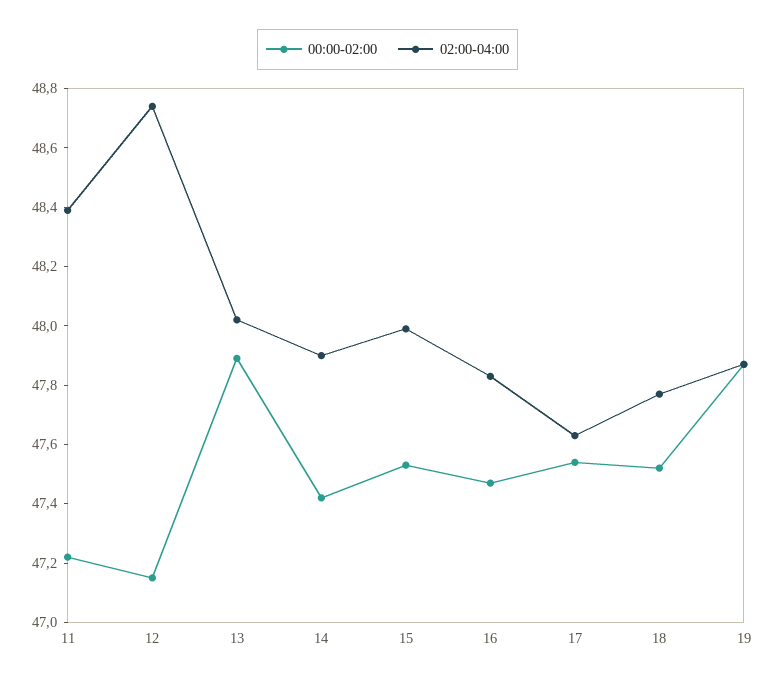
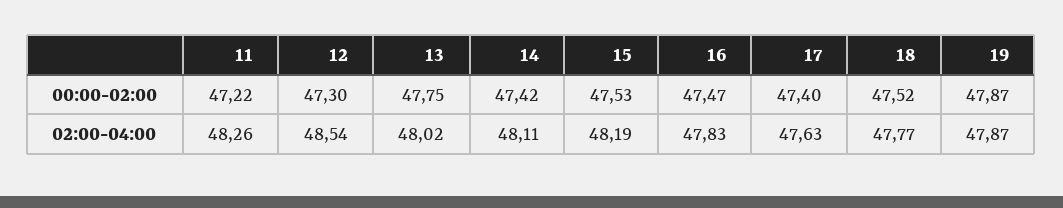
02:00-04:00, 11: 48.4 -> 48.26
00:00-02:00, 12: 47.15 -> 47.3
02:00-04:00, 12: 48.75 -> 48.54
00:00-02:00, 13: 47.9 -> 47.75
02:00-04:00, 14: 47.9 -> 48.11
02:00-04:00, 15: 48 -> 48.19
00:00-02:00, 17: 47.55 -> 47.4

